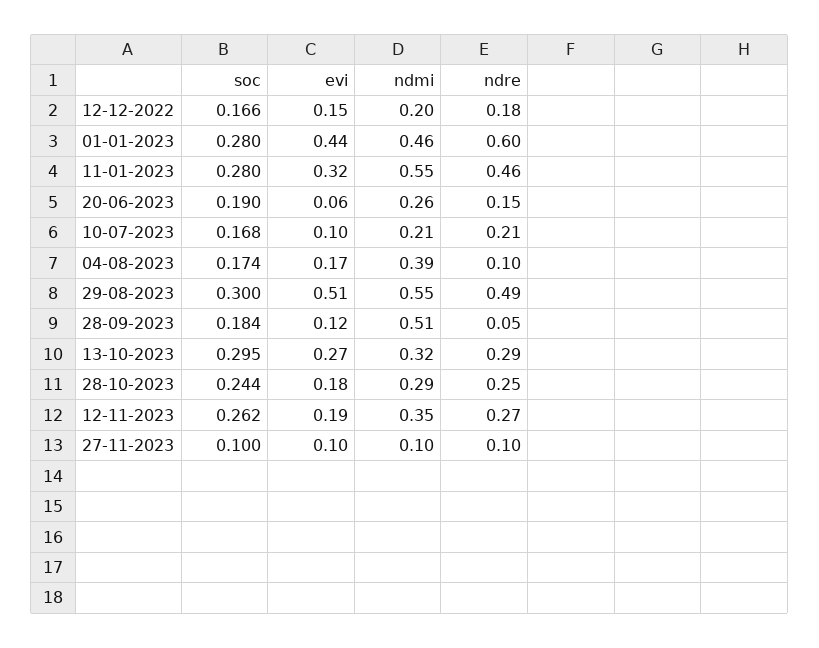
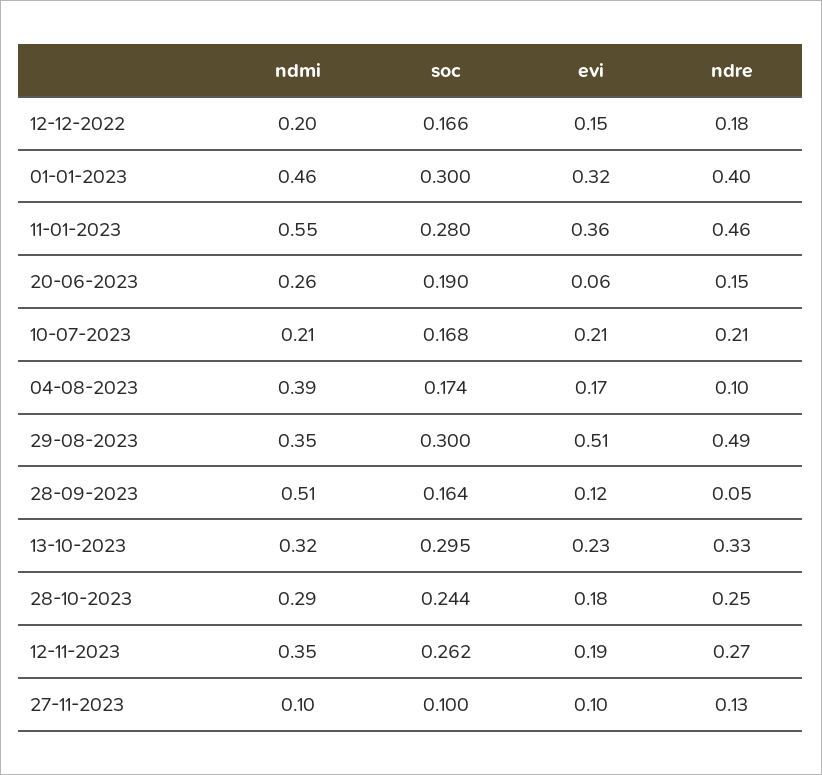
soc, 01-01-2023: 0.28 -> 0.3
evi, 01-01-2023: 0.44 -> 0.32
ndre, 01-01-2023: 0.6 -> 0.4
evi, 11-01-2023: 0.32 -> 0.36
evi, 10-07-2023: 0.1 -> 0.21
ndmi, 29-08-2023: 0.55 -> 0.35
soc, 28-09-2023: 0.184 -> 0.164
evi, 13-10-2023: 0.27 -> 0.23
ndre, 13-10-2023: 0.29 -> 0.33
ndre, 27-11-2023: 0.1 -> 0.13

